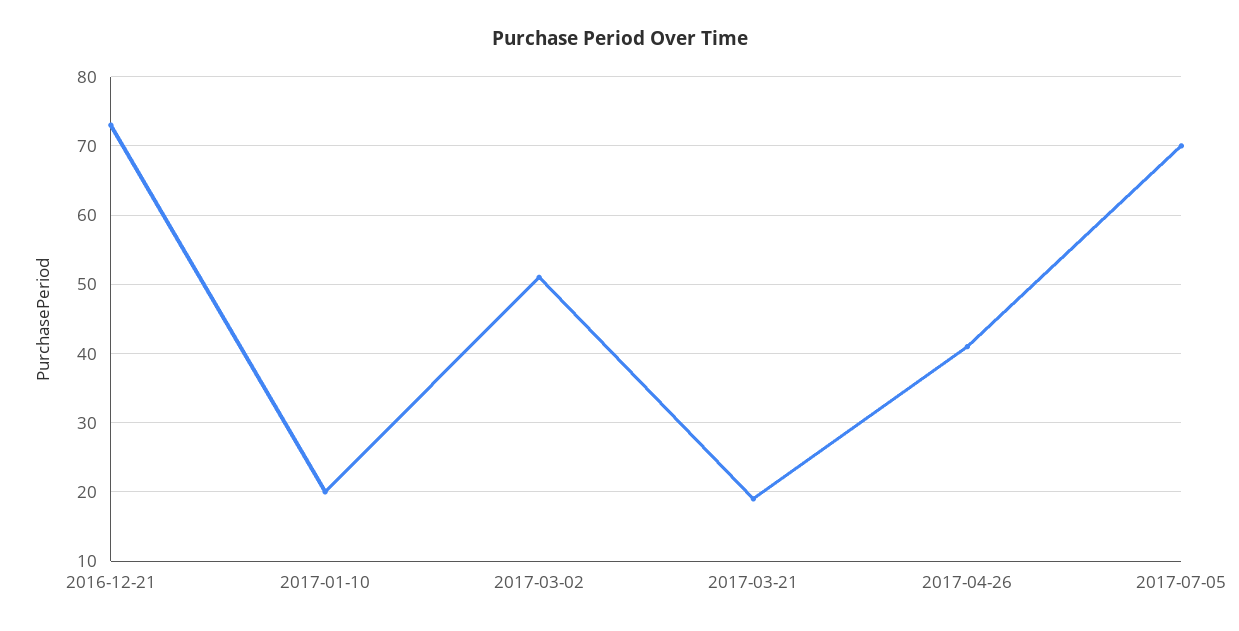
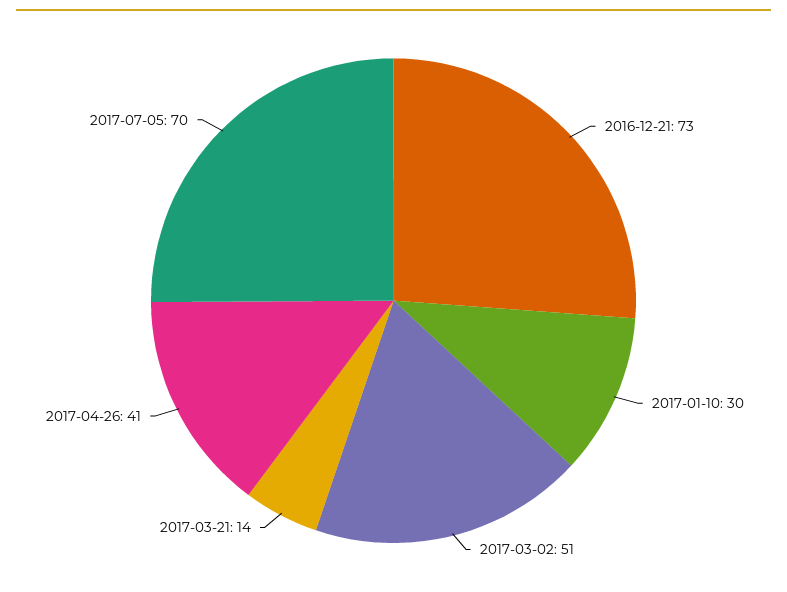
2017-01-10: 20 -> 30
2017-03-21: 19 -> 14

